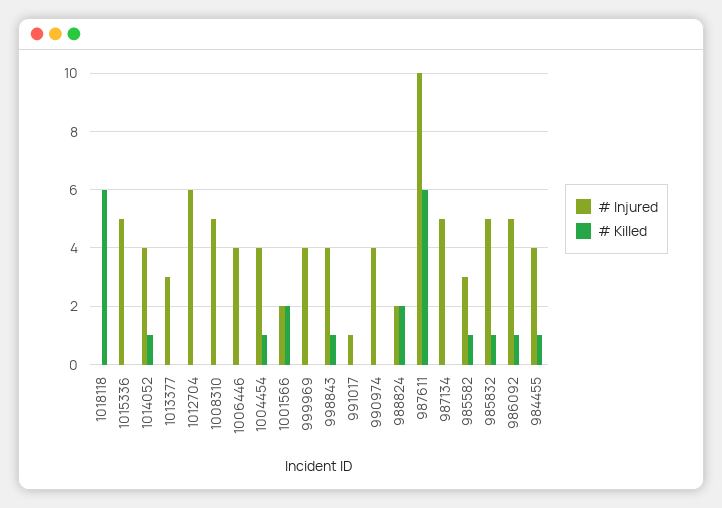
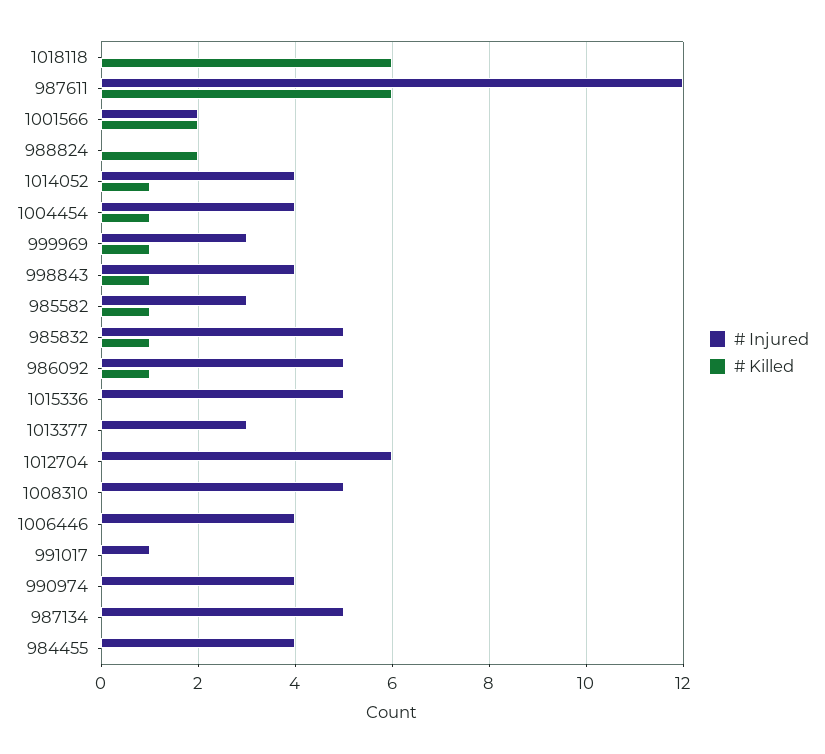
# Injured, 999969: 4 -> 3
# Killed, 999969: 0 -> 1
# Injured, 988824: 2 -> 0
# Injured, 987611: 10 -> 12
# Killed, 984455: 1 -> 0

